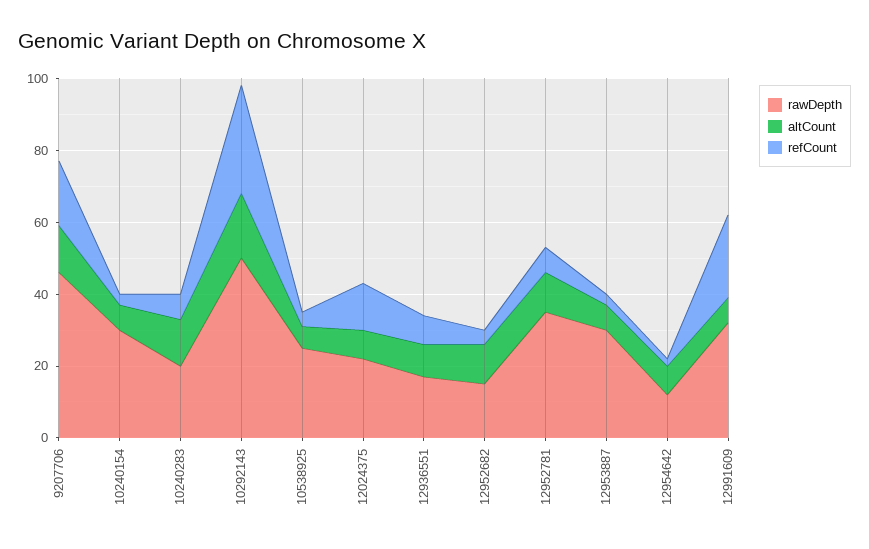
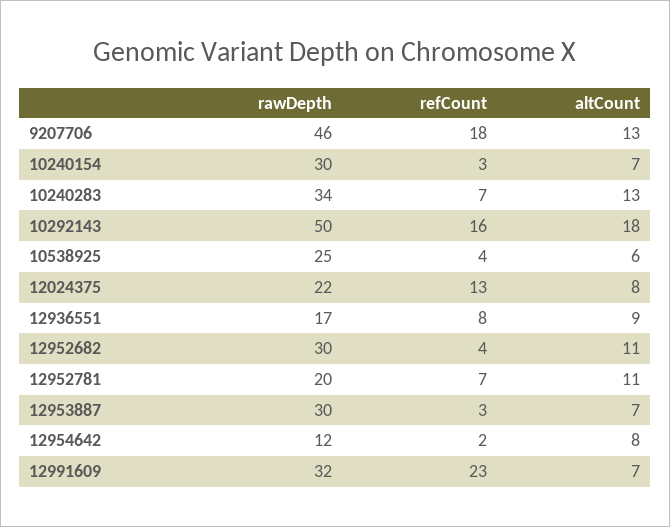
rawDepth, 10240283: 20 -> 34
refCount, 10292143: 30 -> 16
rawDepth, 12952682: 15 -> 30
rawDepth, 12952781: 35 -> 20

